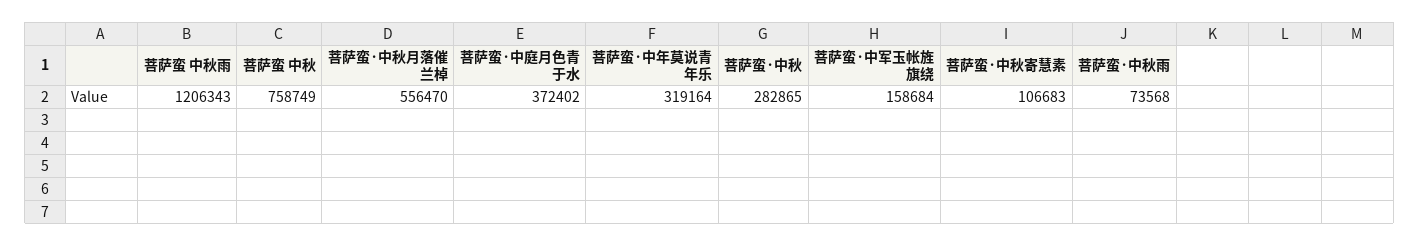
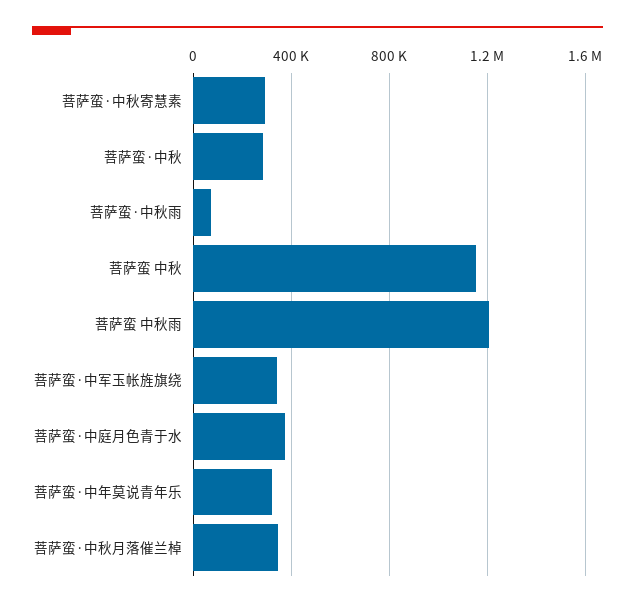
菩萨蛮 中秋: 758749 -> 1150000
菩萨蛮·中秋月落催兰棹: 556470 -> 350000
菩萨蛮·中军玉帐旌旗绕: 158684 -> 350000
菩萨蛮·中秋寄慧素: 106683 -> 300000

